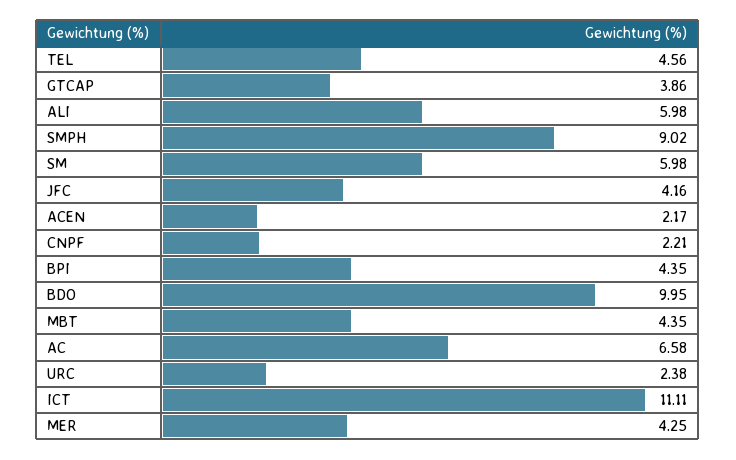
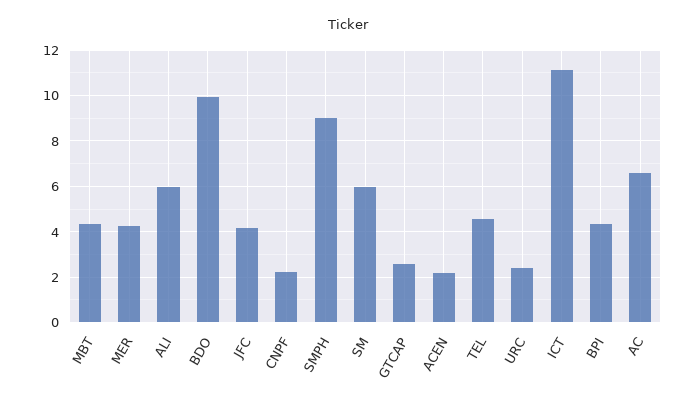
GTCAP: 3.86 -> 2.5

